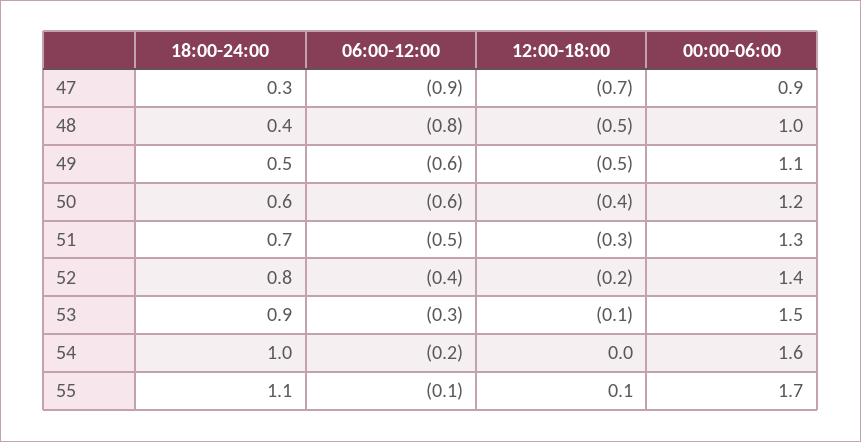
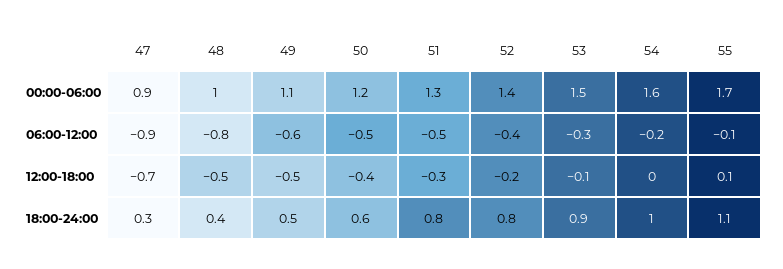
06:00-12:00, 50: -0.6 -> -0.5
18:00-24:00, 51: 0.7 -> 0.8

